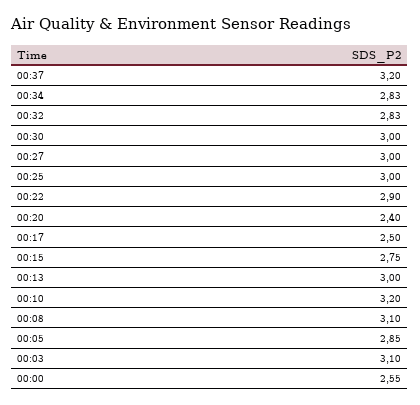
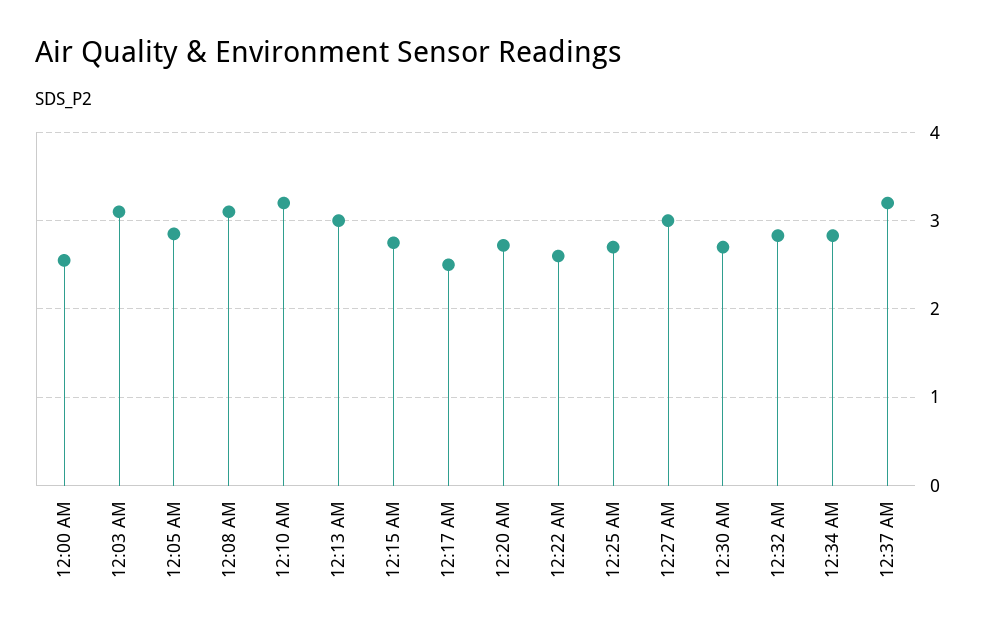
00:30: 3 -> 2.7
00:25: 3 -> 2.7
00:22: 2.9 -> 2.6
00:20: 2.4 -> 2.7

